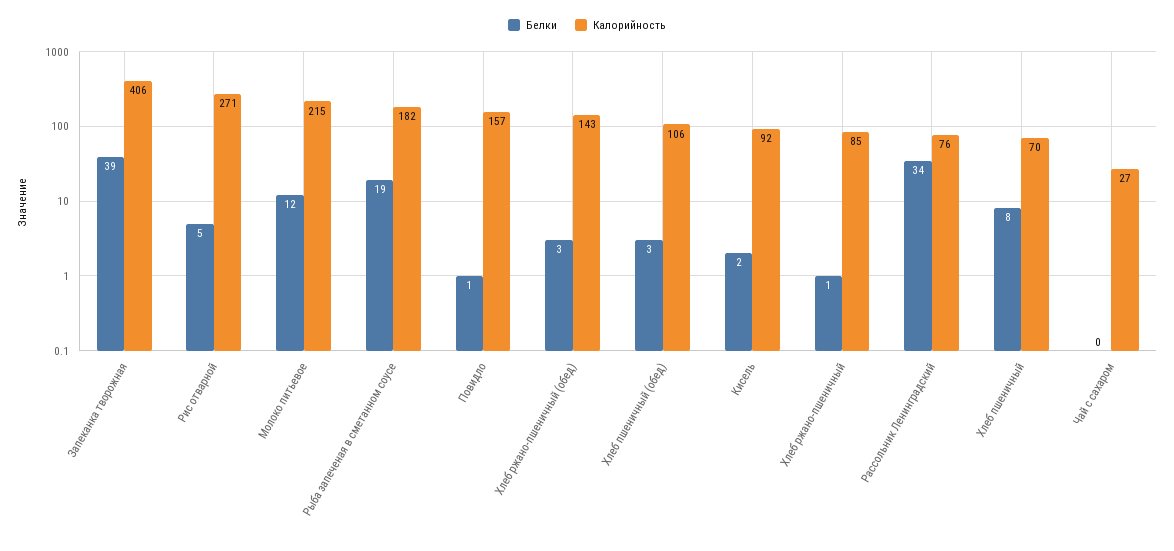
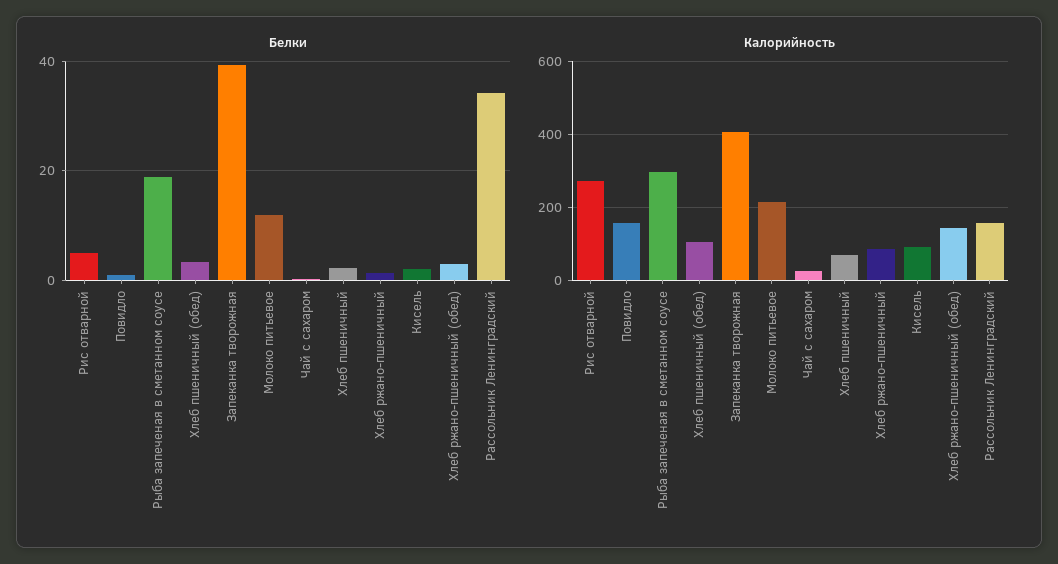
Калорийность, Рыба запеченая в сметанном соусе: 182 -> 300
Калорийность, Рассольник Ленинградский: 76 -> 160
Белки, Хлеб пшеничный: 8 -> 2

